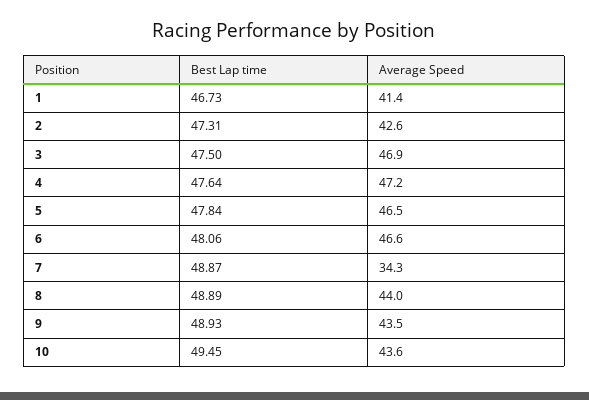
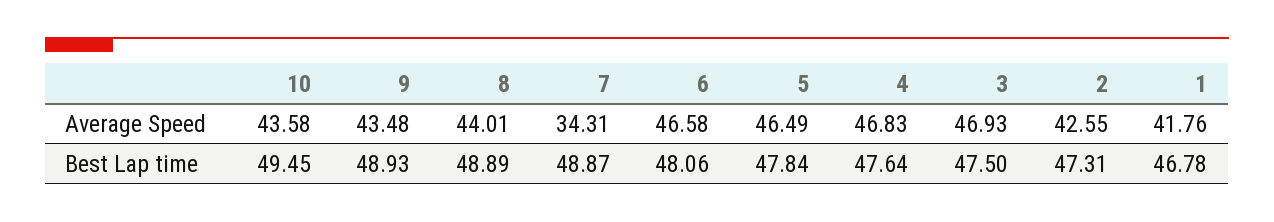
Best Lap time, 1: 46.73 -> 46.78
Average Speed, 1: 41.4 -> 41.76
Average Speed, 4: 47.2 -> 46.83

